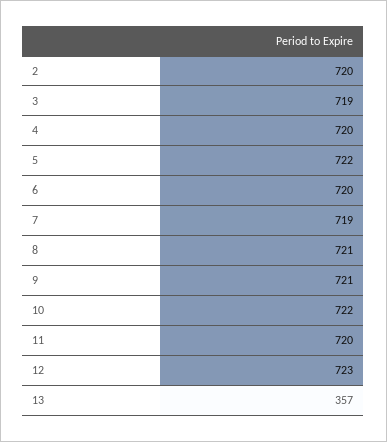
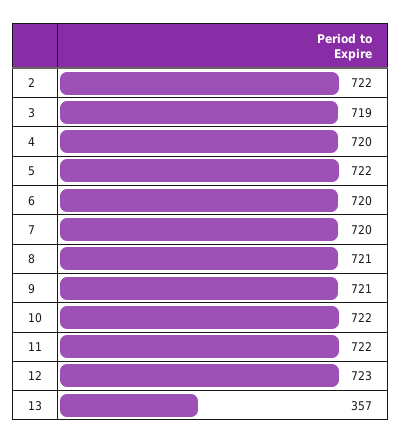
2: 720 -> 722
7: 719 -> 720
11: 720 -> 722

